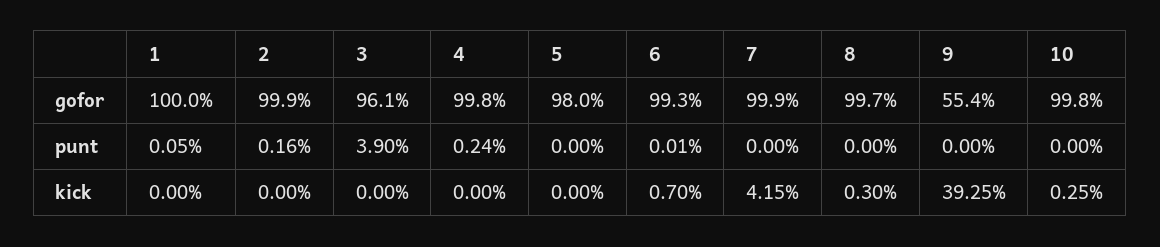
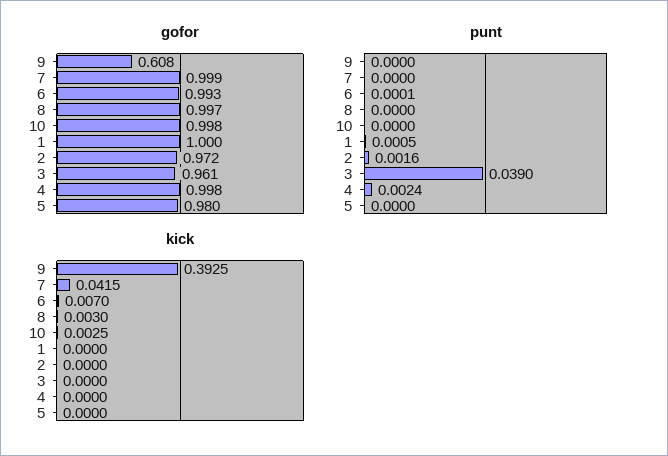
gofor, 2: 0.999 -> 0.972
gofor, 9: 0.554 -> 0.608

